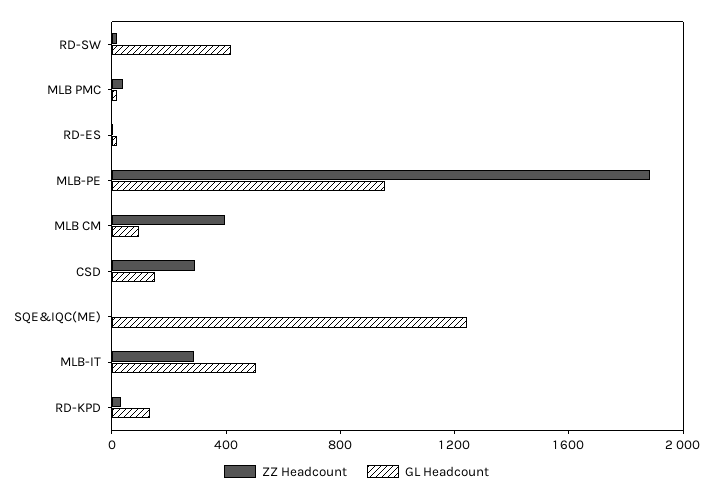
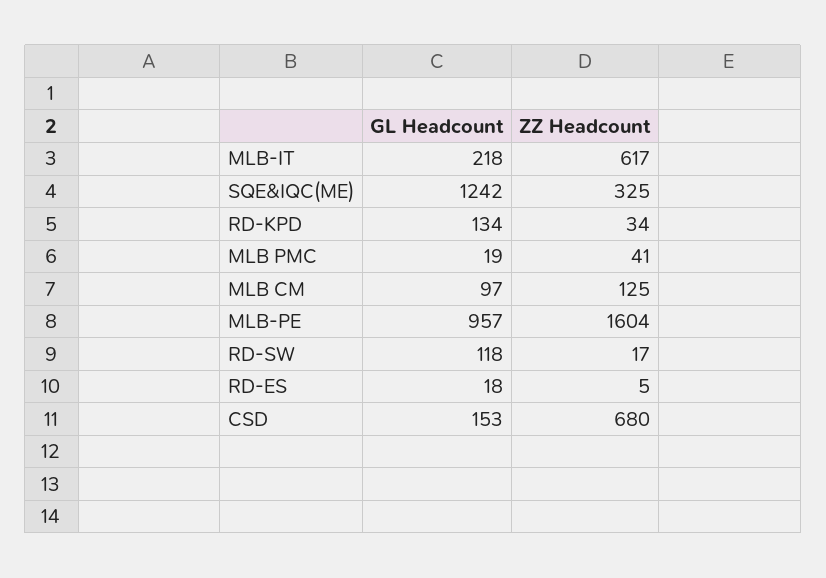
GL Headcount, RD-SW: 400 -> 118
ZZ Headcount, MLB-PE: 1900 -> 1604
ZZ Headcount, MLB CM: 400 -> 125
ZZ Headcount, CSD: 300 -> 680
ZZ Headcount, SQE&IQC(ME): 0 -> 325
ZZ Headcount, MLB-IT: 300 -> 617
GL Headcount, MLB-IT: 500 -> 218

